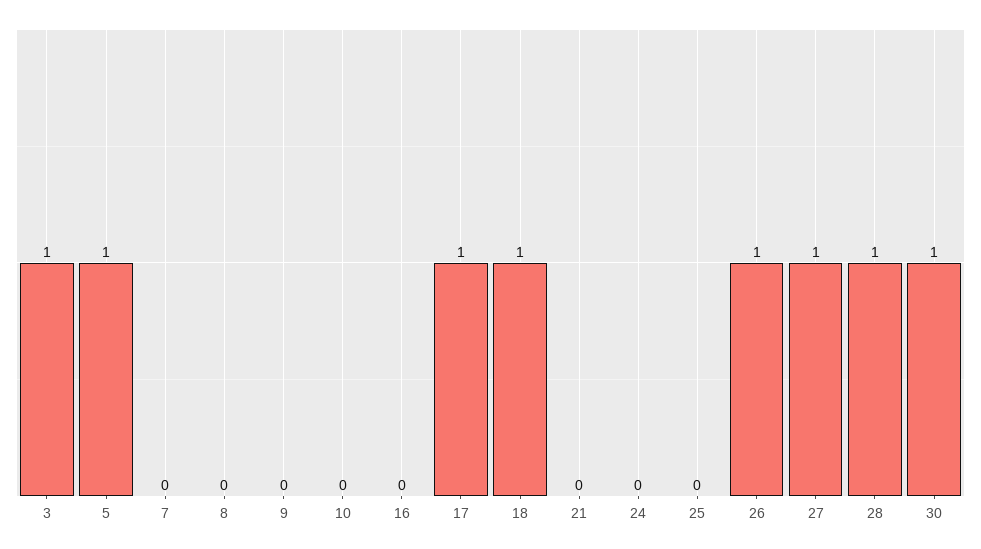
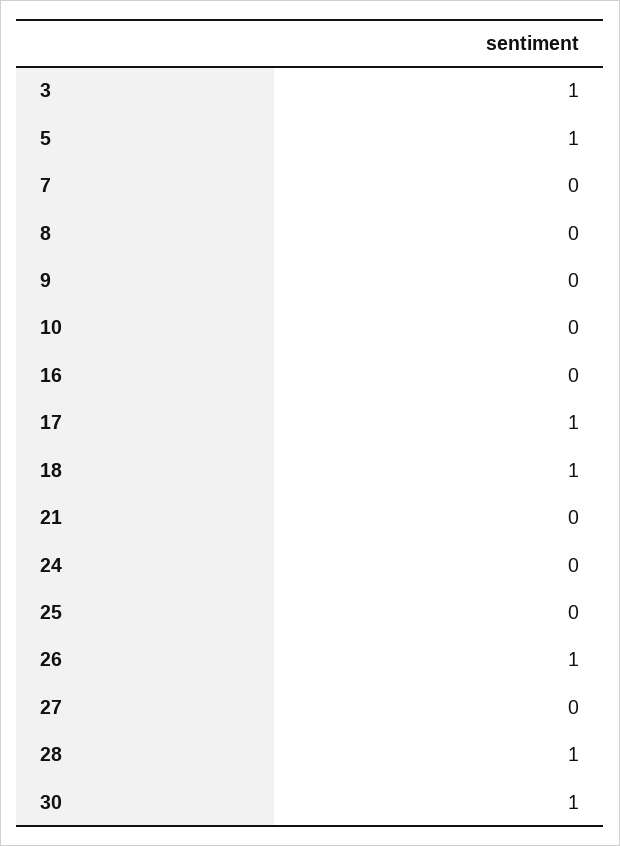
27: 1 -> 0

